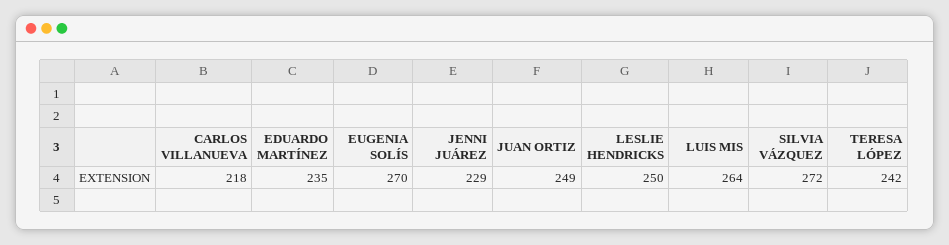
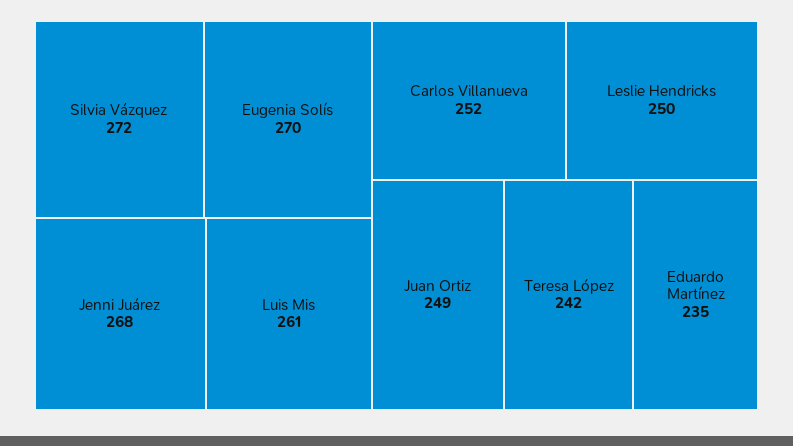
CARLOS VILLANUEVA: 218 -> 252
JENNI JUÁREZ: 229 -> 268
LUIS MIS: 264 -> 261

